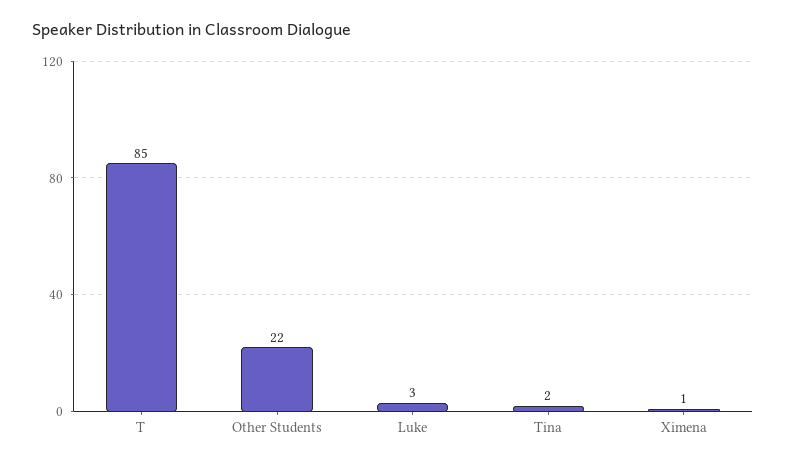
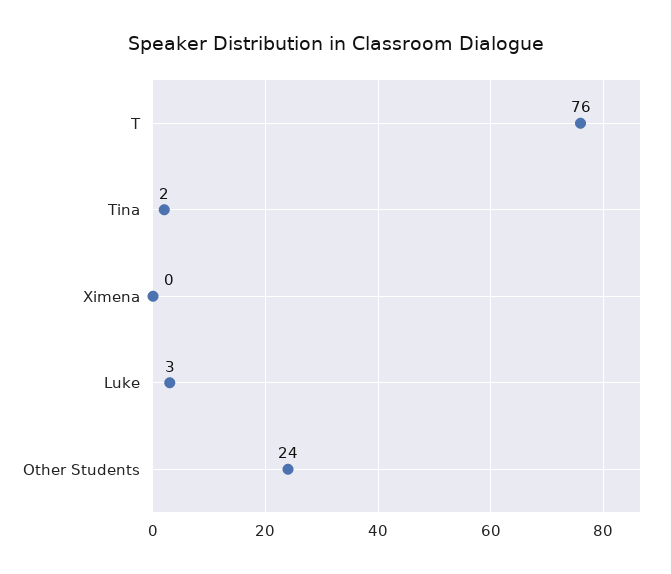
T: 85 -> 76
Other Students: 22 -> 24
Ximena: 1 -> 0

